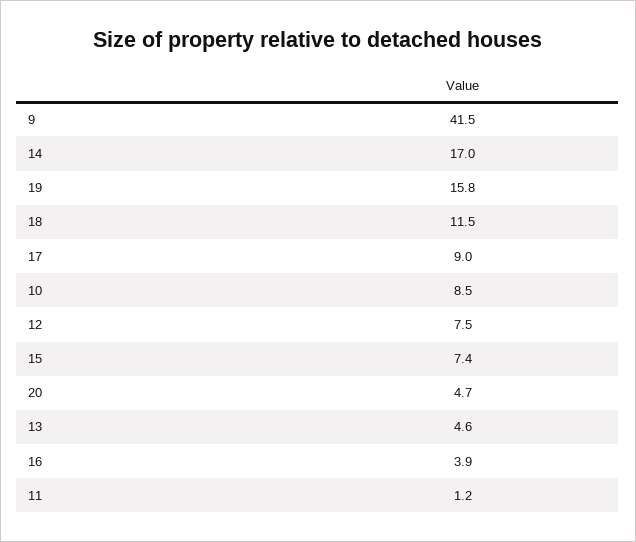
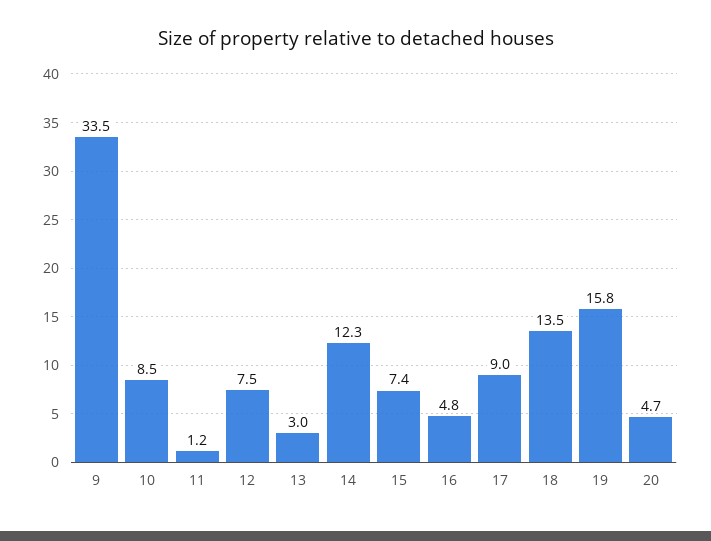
9: 41.5 -> 33.5
14: 17 -> 12.3
18: 11.5 -> 13.5
13: 4.6 -> 3
16: 3.9 -> 4.8

